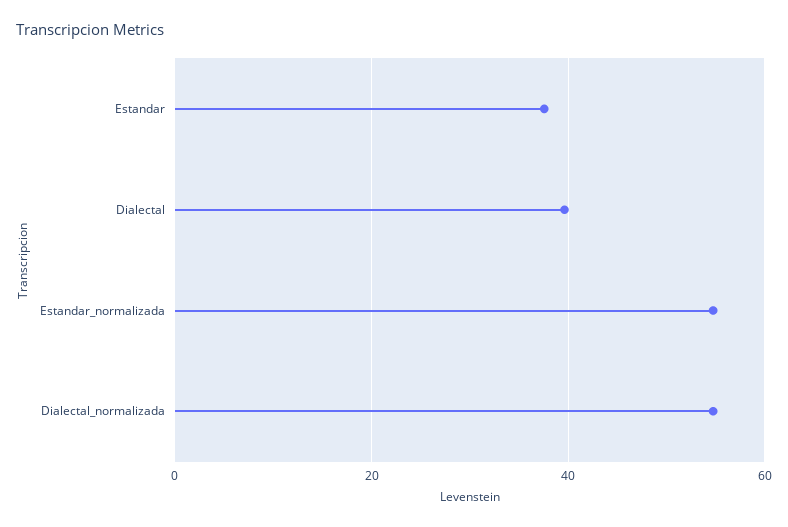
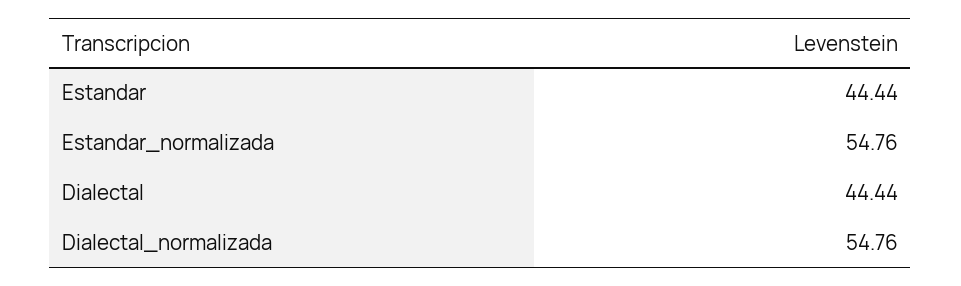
Estandar: 38 -> 44.44
Dialectal: 40 -> 44.44

